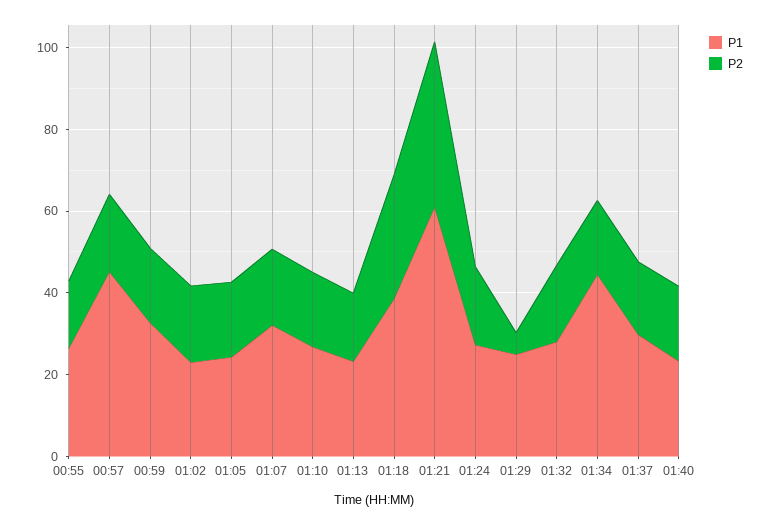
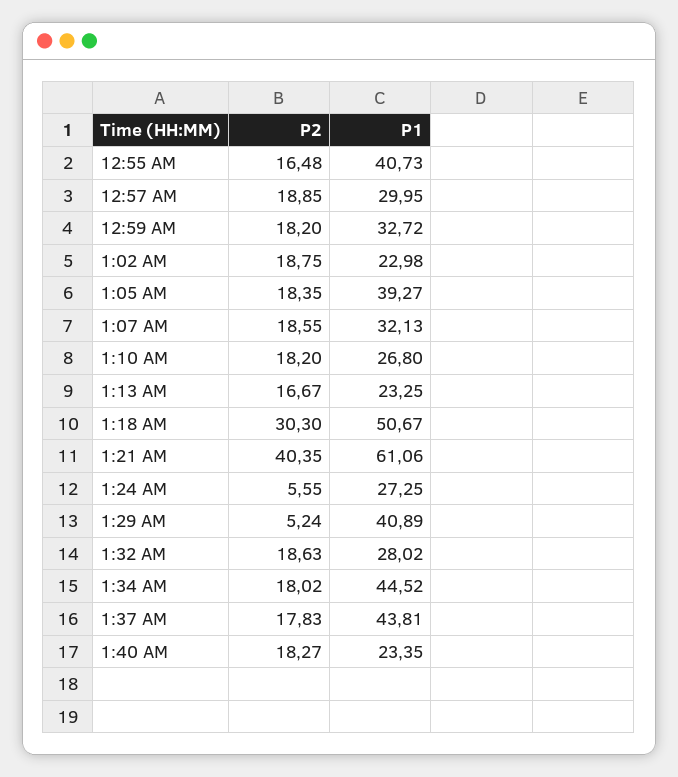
P1, 00:55: 25 -> 40.73
P1, 00:57: 45 -> 29.95
P1, 01:05: 25 -> 39.27
P1, 01:18: 40 -> 50.67
P2, 01:24: 20 -> 5.55
P1, 01:29: 25 -> 40.89
P1, 01:37: 30 -> 43.81

